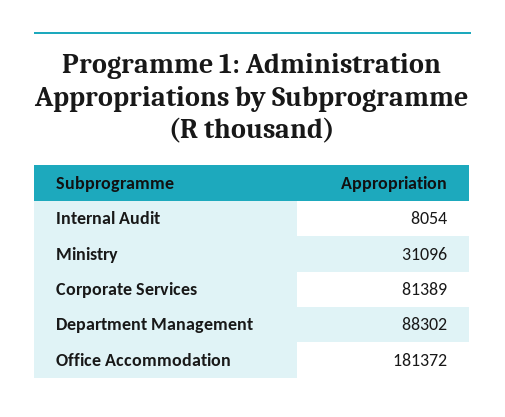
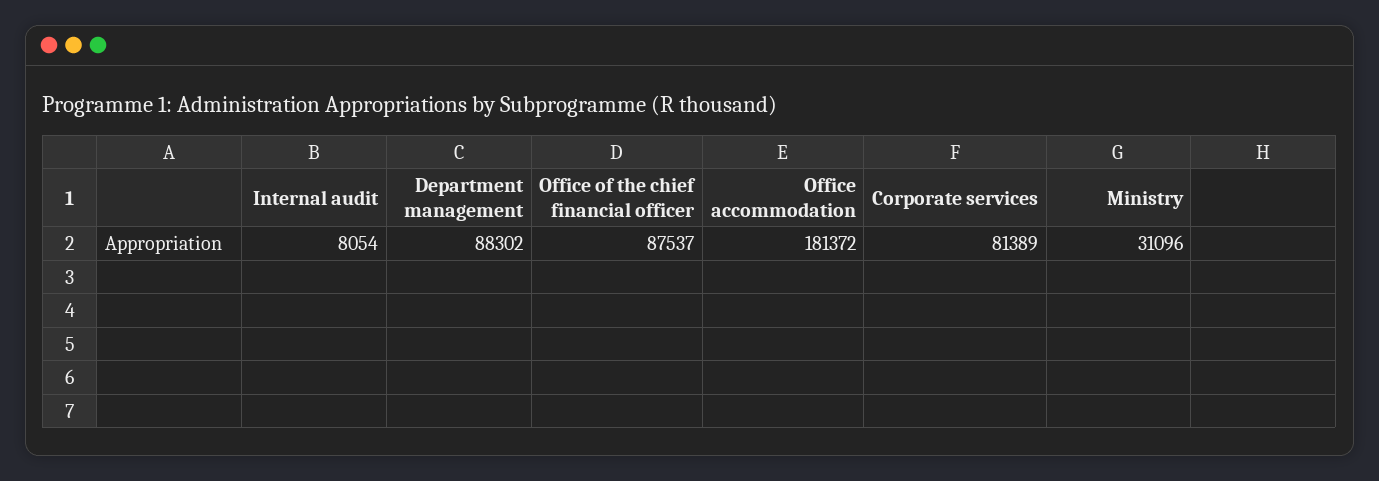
Office of the chief financial officer: none -> 87537

